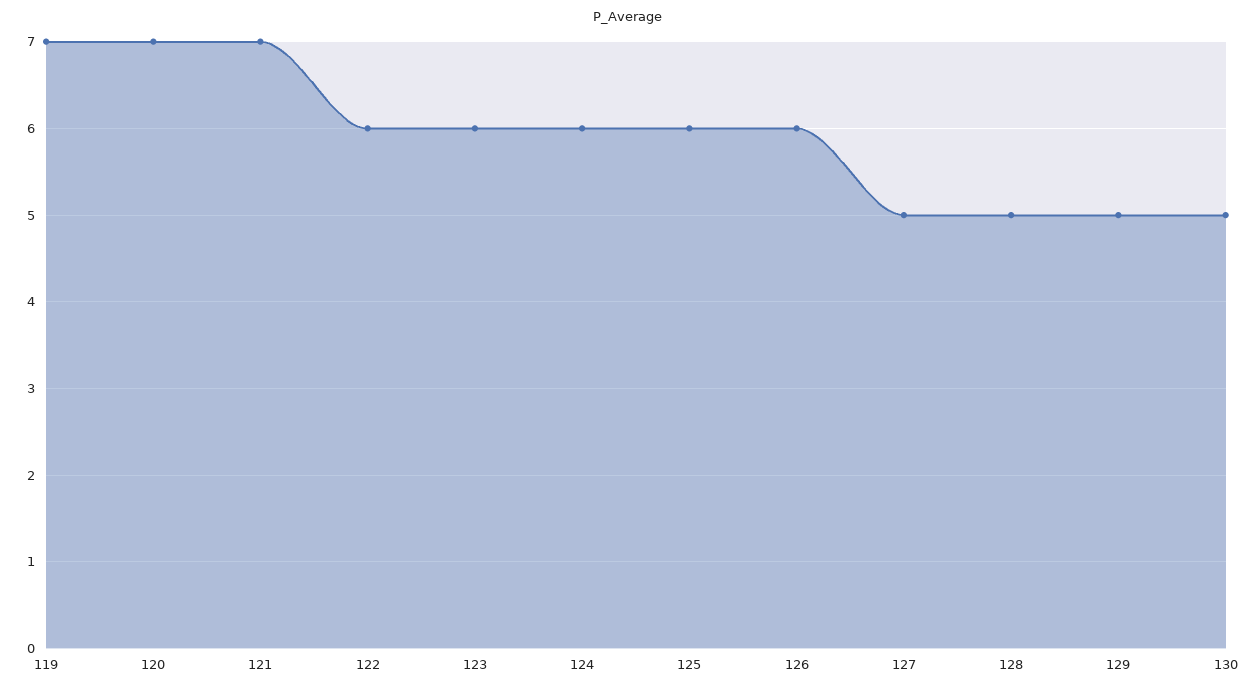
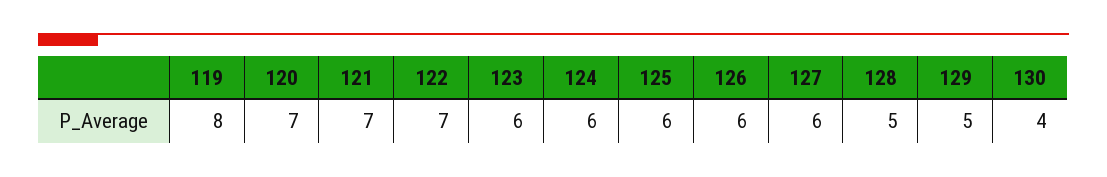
119: 7 -> 8
122: 6 -> 7
127: 5 -> 6
130: 5 -> 4

